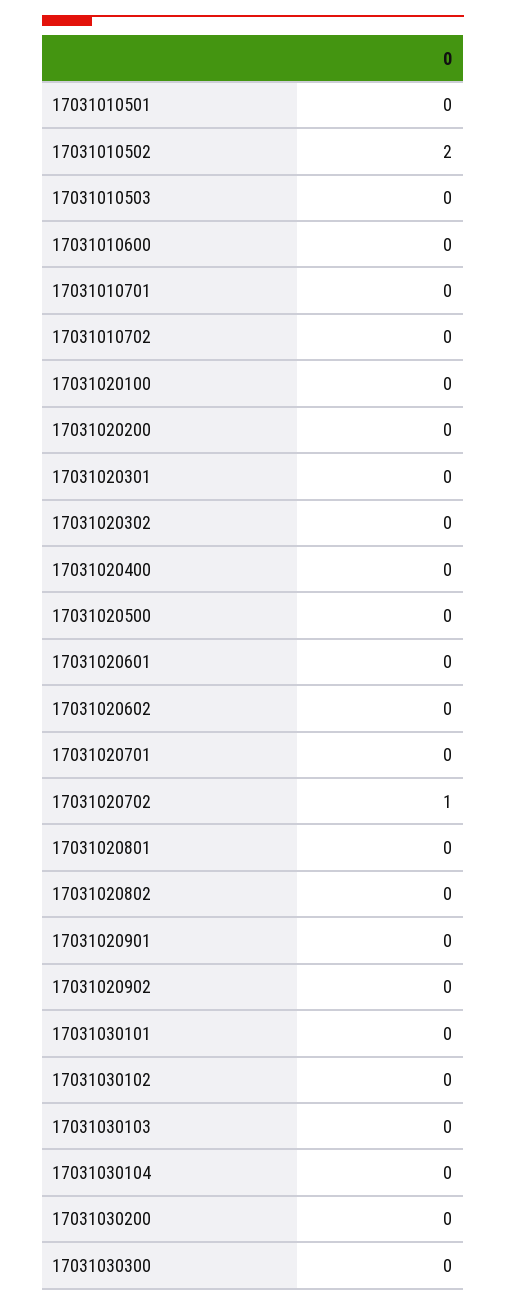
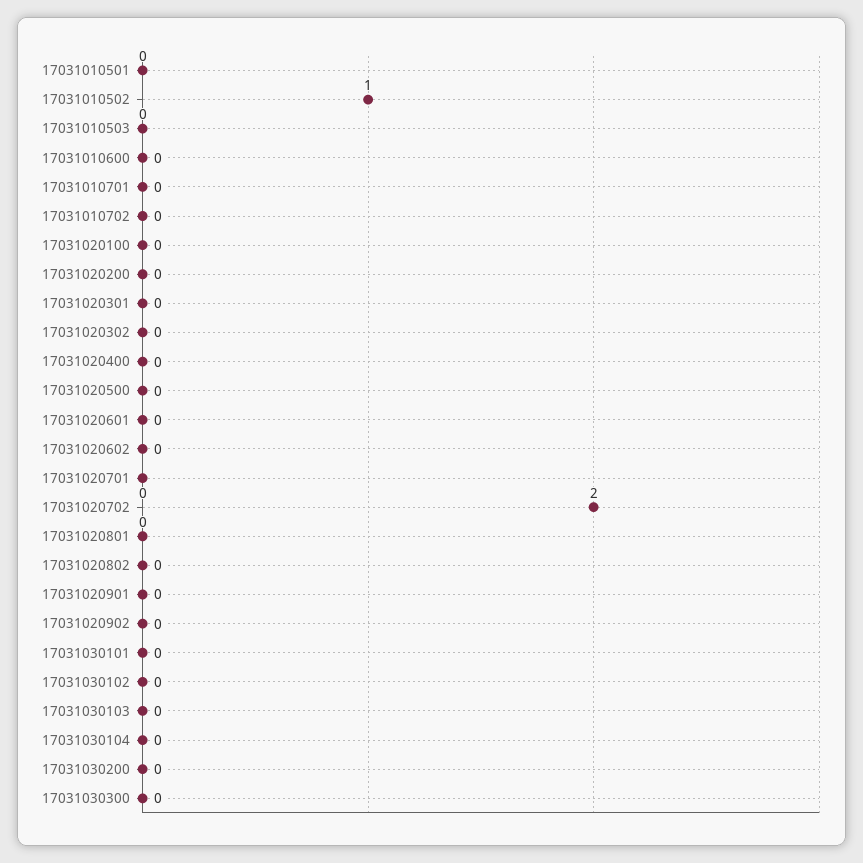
17031010502: 2 -> 1
17031020702: 1 -> 2

